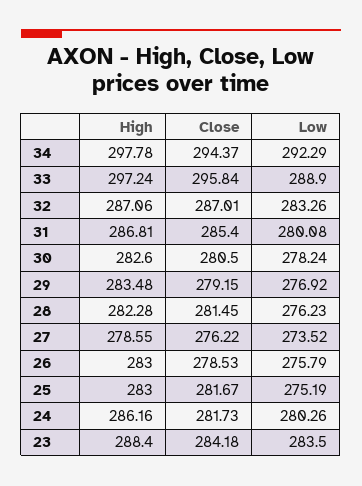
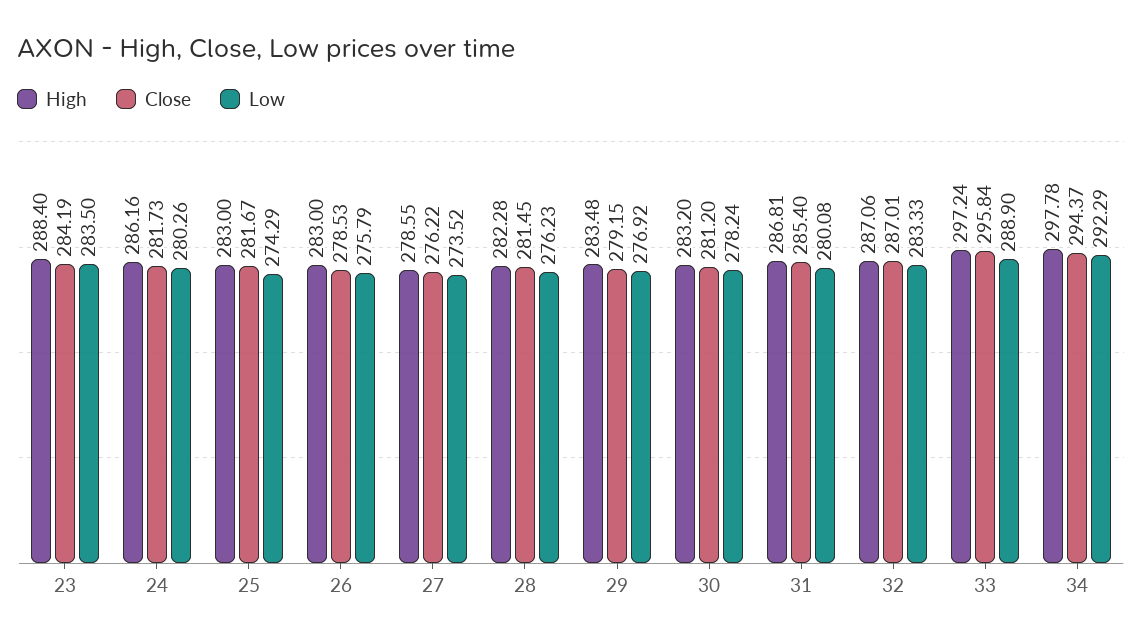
Low, 32: 283.26 -> 283.33
High, 30: 282.6 -> 283.2
Close, 30: 280.5 -> 281.2
Low, 25: 275.19 -> 274.29
Close, 23: 284.18 -> 284.19

